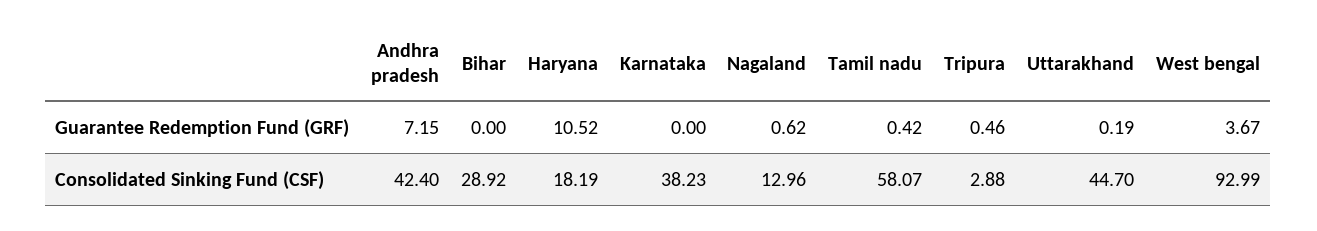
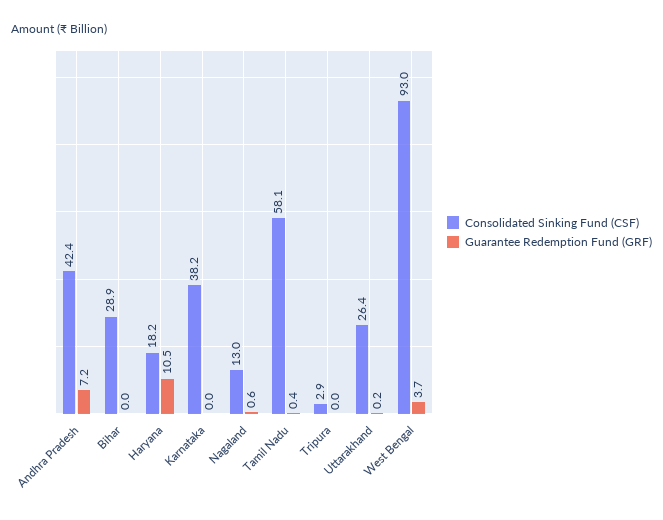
Guarantee Redemption Fund (GRF), Tripura: 0.46 -> 0
Consolidated Sinking Fund (CSF), Uttarakhand: 44.7 -> 26.4

